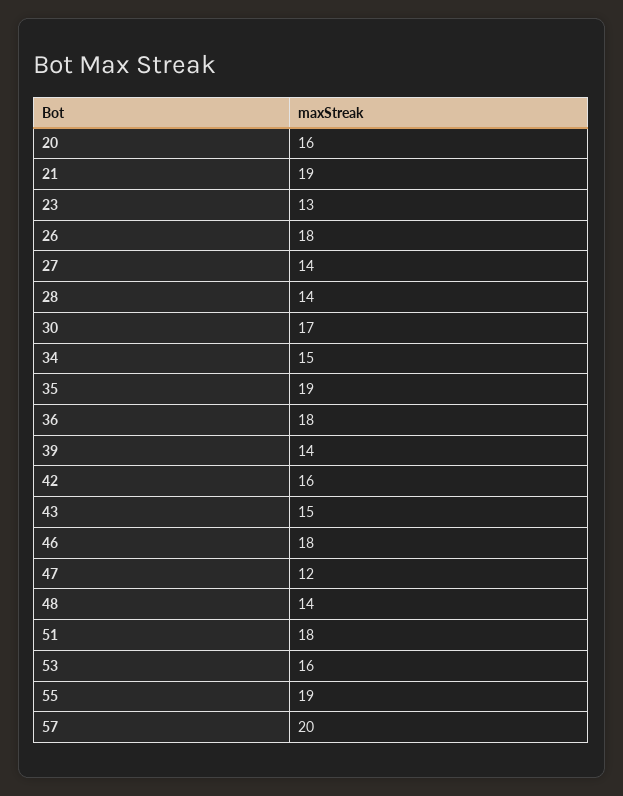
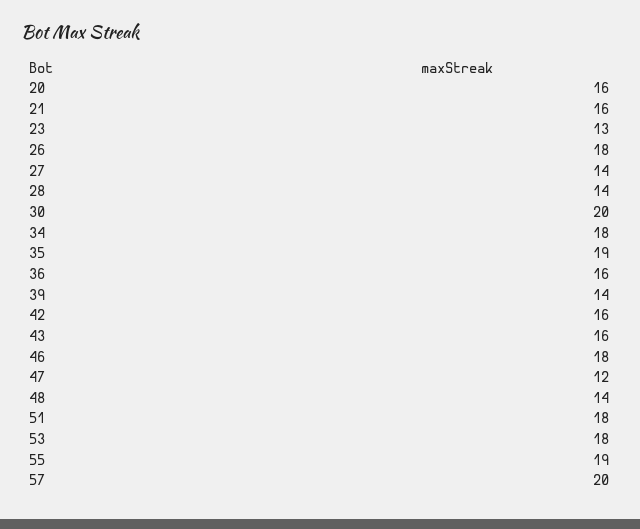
21: 19 -> 16
30: 17 -> 20
34: 15 -> 18
36: 18 -> 16
43: 15 -> 16
53: 16 -> 18

